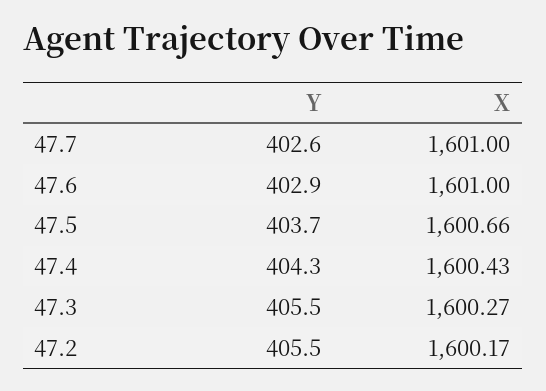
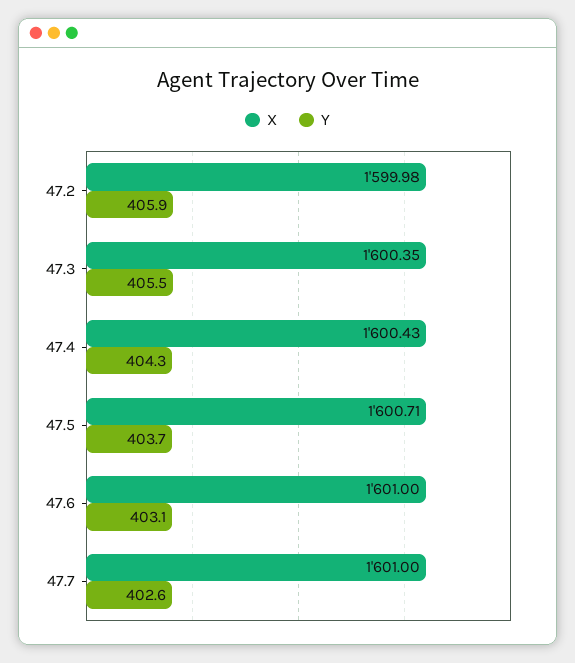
Y, 47.6: 402.9 -> 403.1
X, 47.5: 1600.66 -> 1600.71
X, 47.3: 1600.27 -> 1600.35
Y, 47.2: 405.5 -> 405.9
X, 47.2: 1600.17 -> 1599.98

